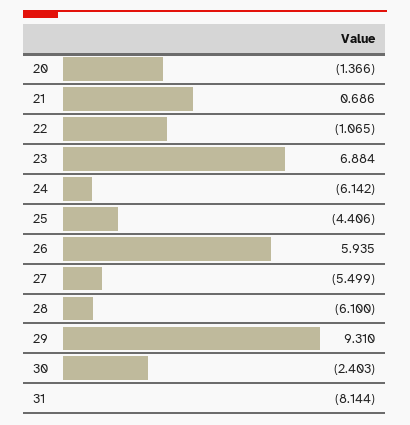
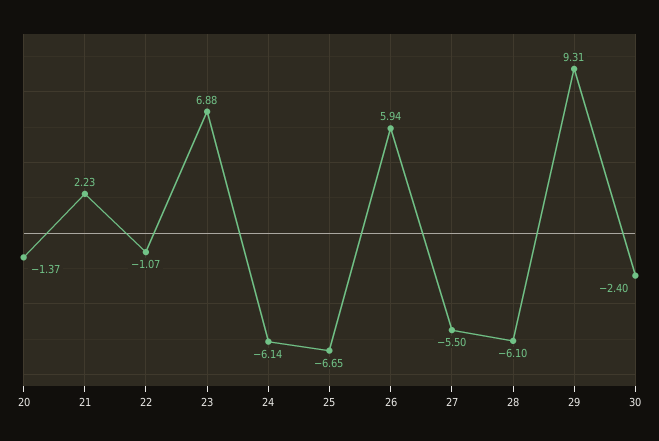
21: 0.686 -> 2.23
25: -4.406 -> -6.65
31: -8.144 -> none

